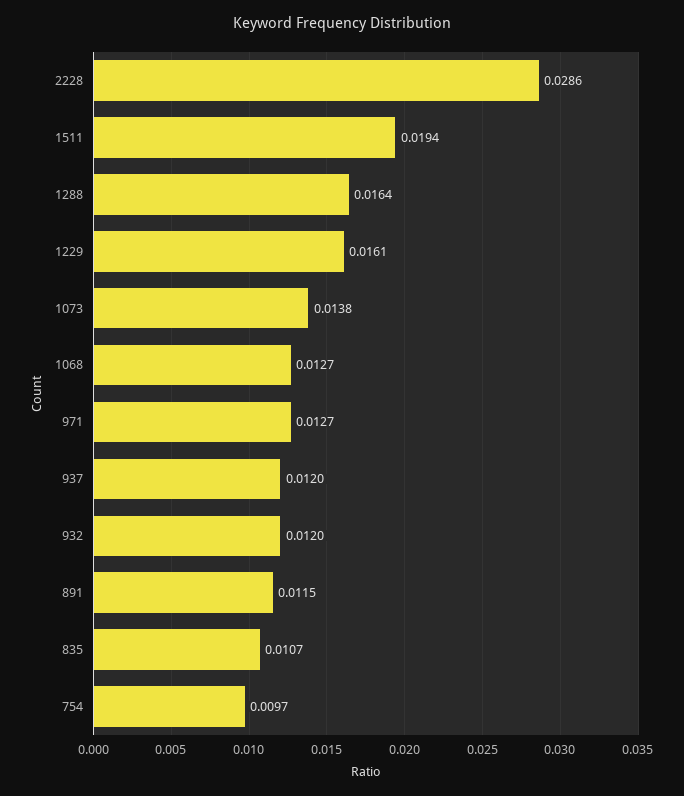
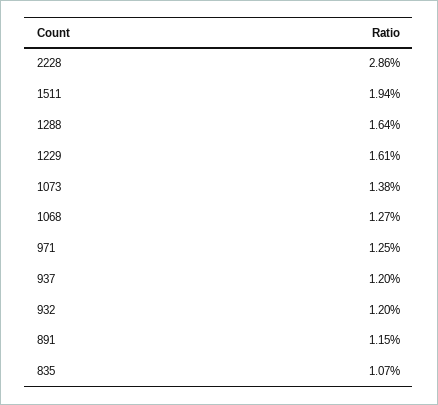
971: 0.0127 -> 0.0125
754: 0.0097 -> none

